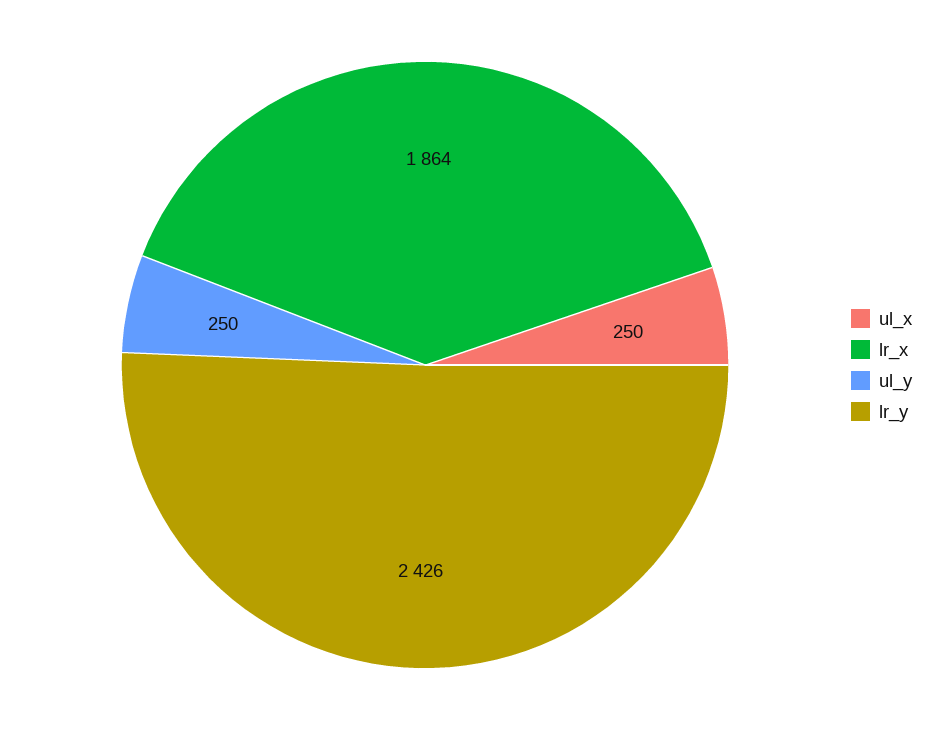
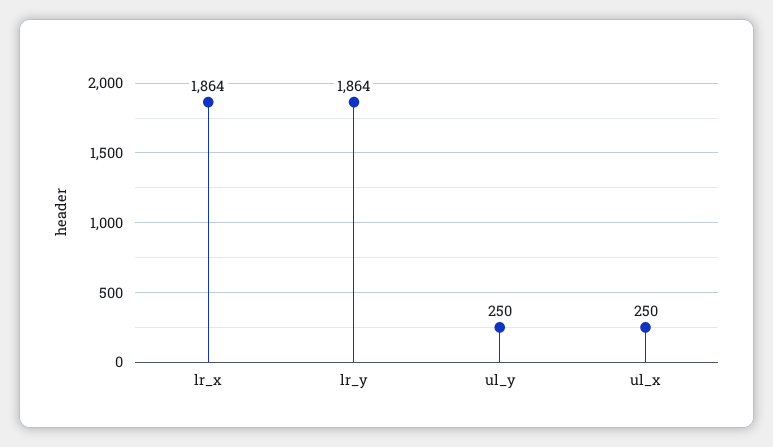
lr_y: 2426 -> 1864

